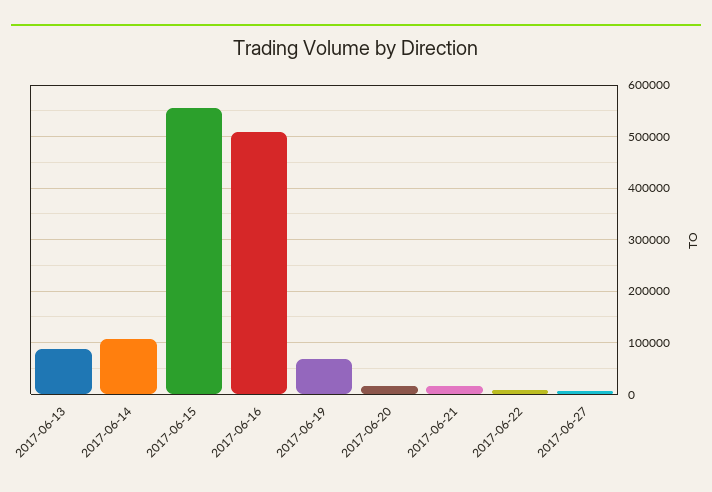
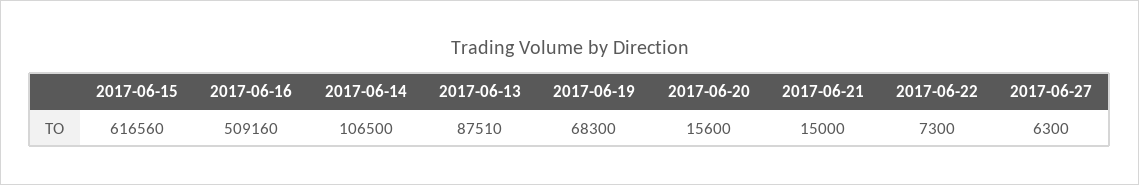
2017-06-15: 560000 -> 616560

